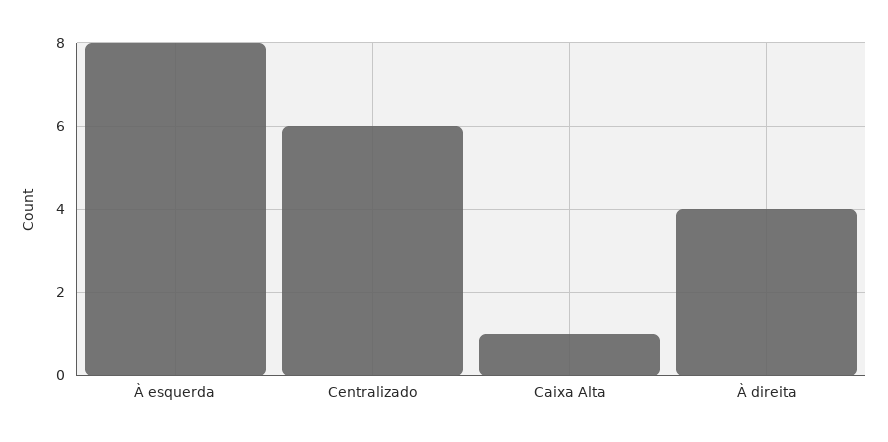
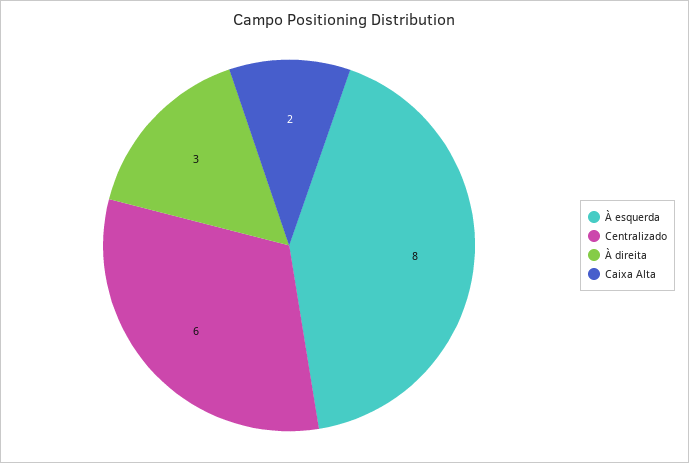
Caixa Alta: 1 -> 2
À direita: 4 -> 3

